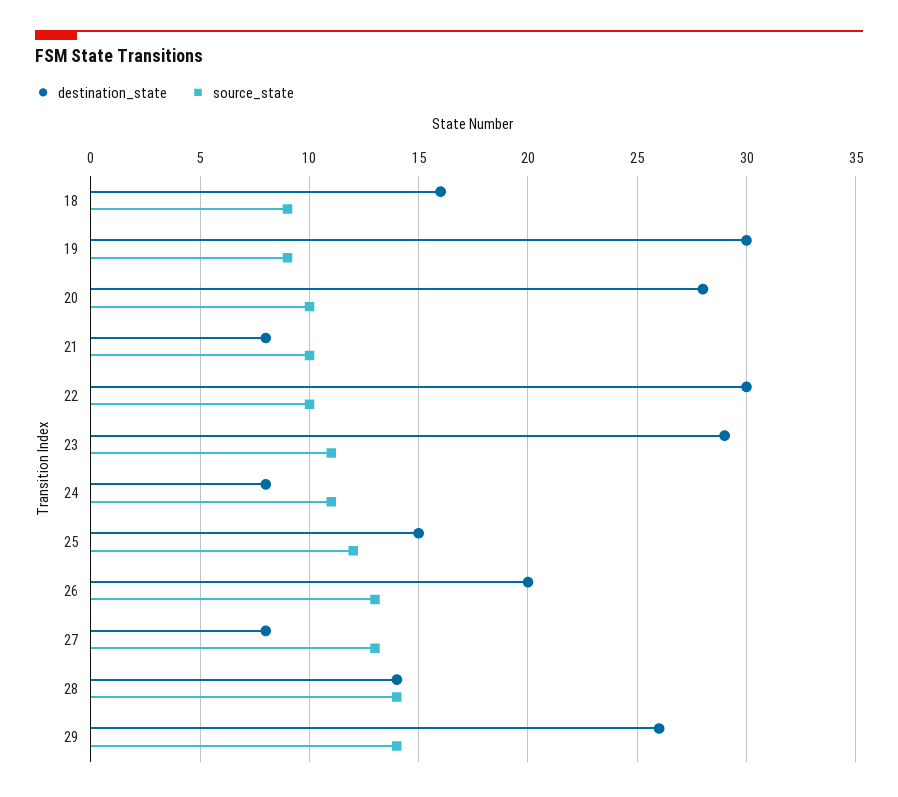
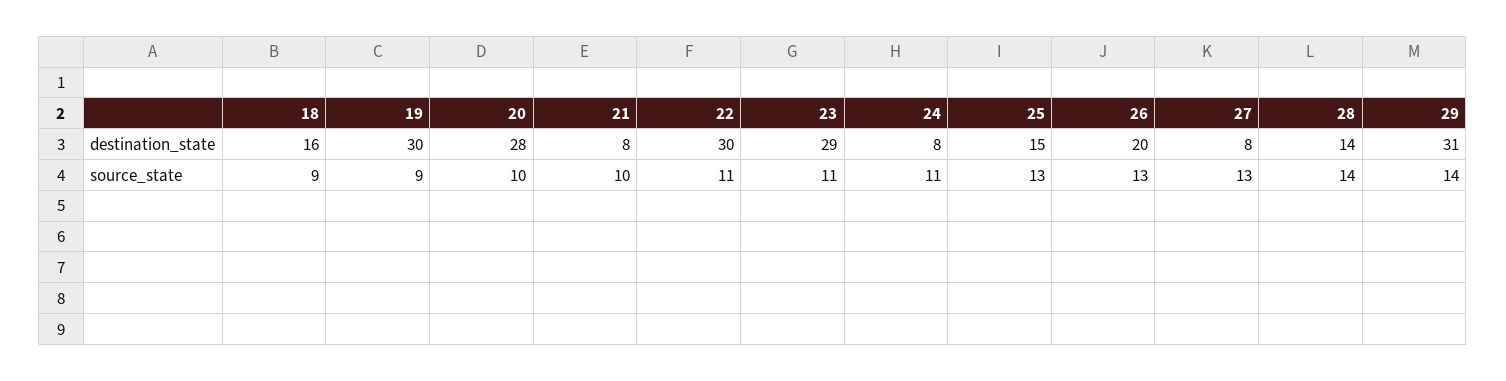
source_state, 22: 10 -> 11
source_state, 25: 12 -> 13
destination_state, 29: 26 -> 31

